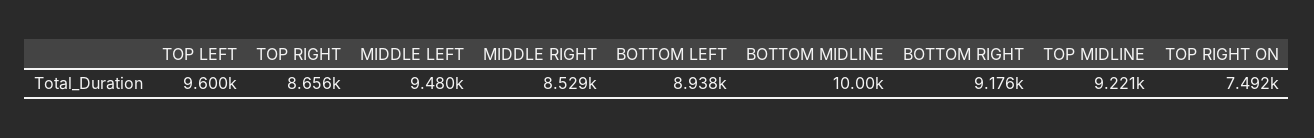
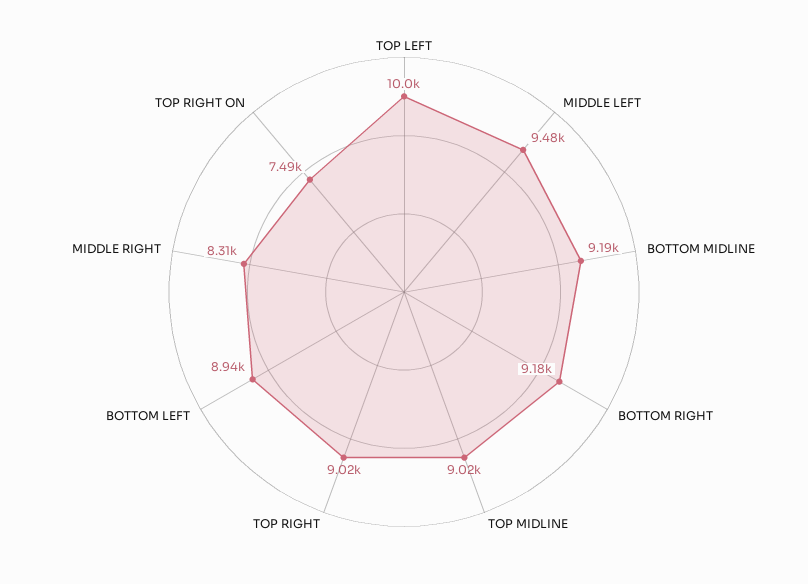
TOP LEFT: 9600 -> 10000
TOP RIGHT: 8656 -> 9020
MIDDLE RIGHT: 8529 -> 8310
BOTTOM MIDLINE: 10000 -> 9190
TOP MIDLINE: 9221 -> 9020

